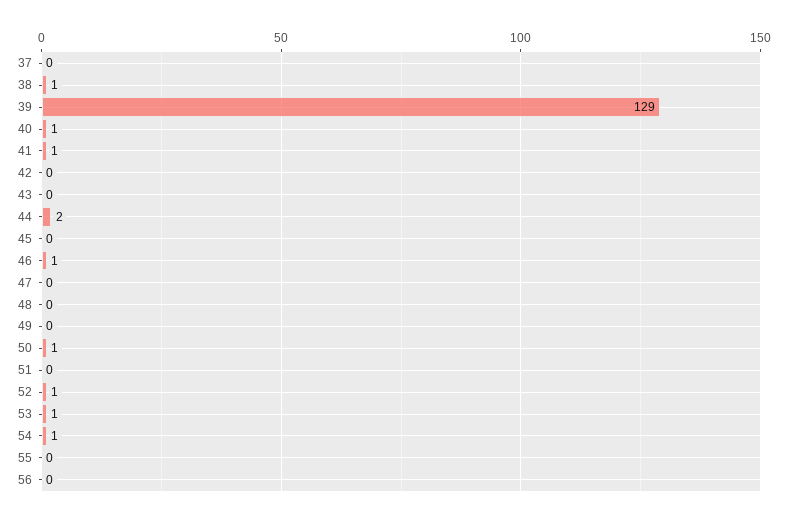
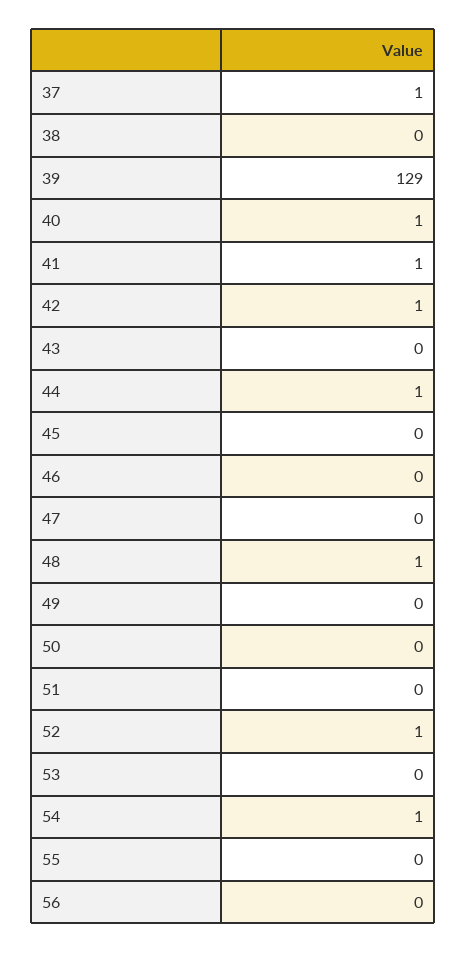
37: 0 -> 1
38: 1 -> 0
42: 0 -> 1
44: 2 -> 1
46: 1 -> 0
48: 0 -> 1
50: 1 -> 0
53: 1 -> 0

